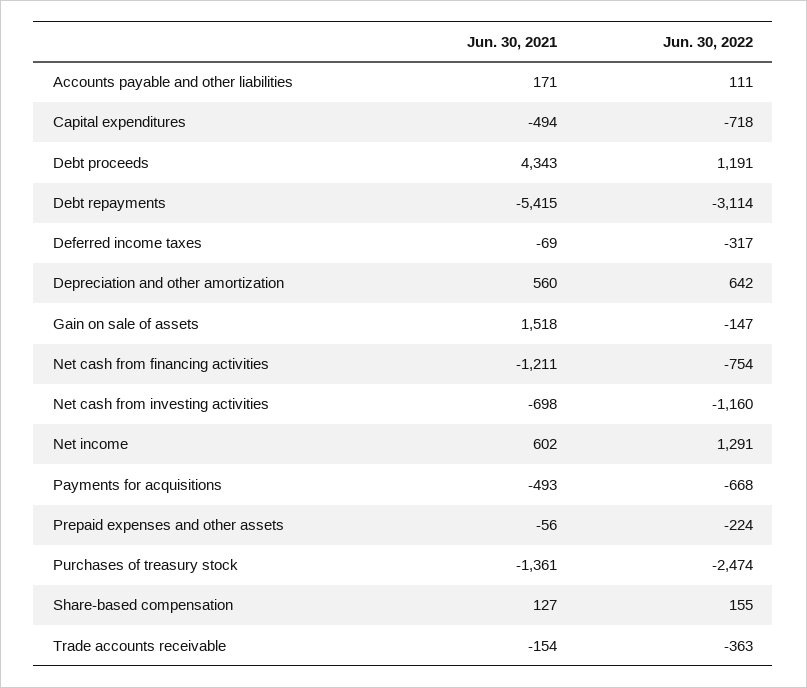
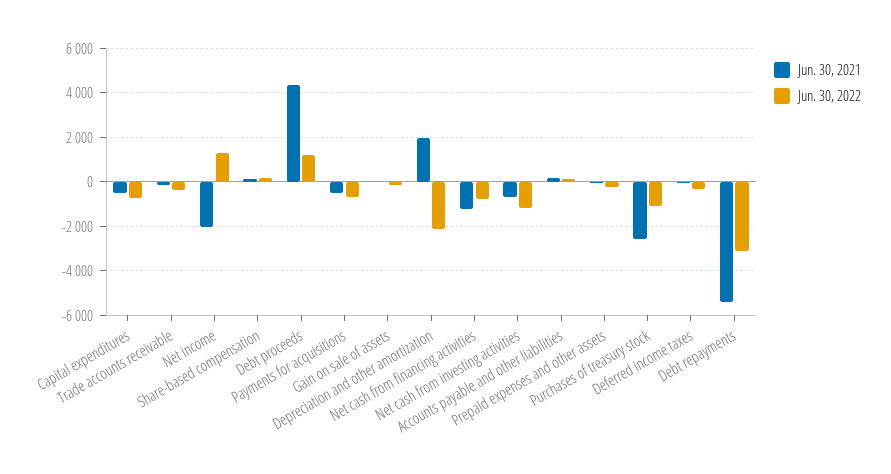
Jun. 30, 2021, Depreciation and other amortization: 560 -> 2000
Jun. 30, 2022, Depreciation and other amortization: 642 -> -2000
Jun. 30, 2021, Gain on sale of assets: 1518 -> 0
Jun. 30, 2021, Net income: 602 -> -2000
Jun. 30, 2021, Purchases of treasury stock: -1361 -> -2500
Jun. 30, 2022, Purchases of treasury stock: -2474 -> -1000

